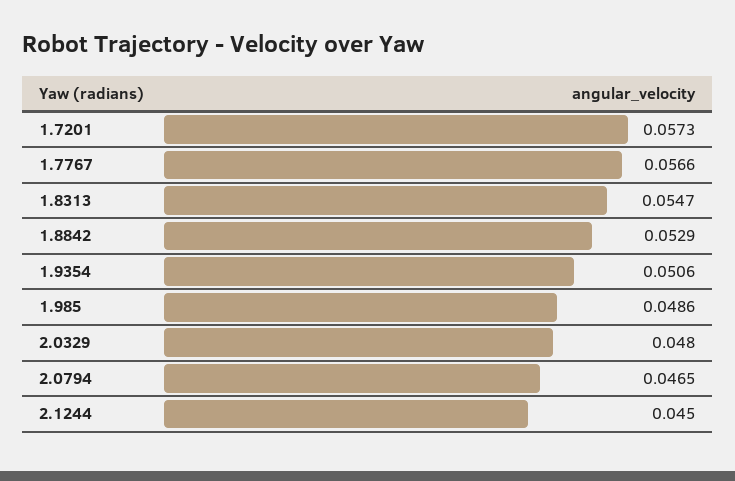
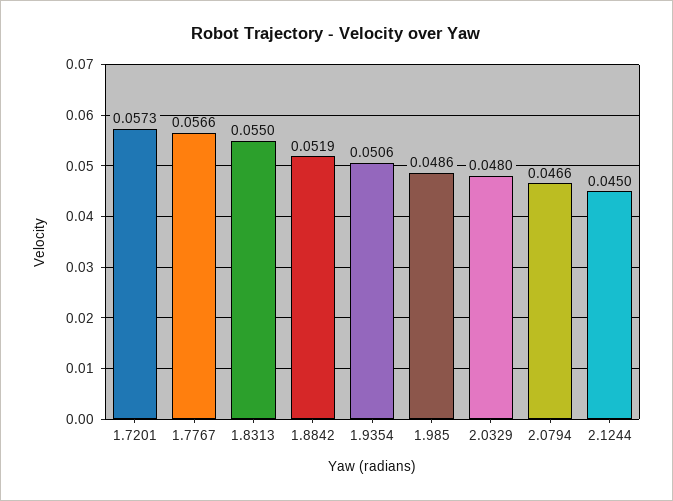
1.8313: 0.0547 -> 0.055
1.8842: 0.0529 -> 0.0519
2.0794: 0.0465 -> 0.0466

